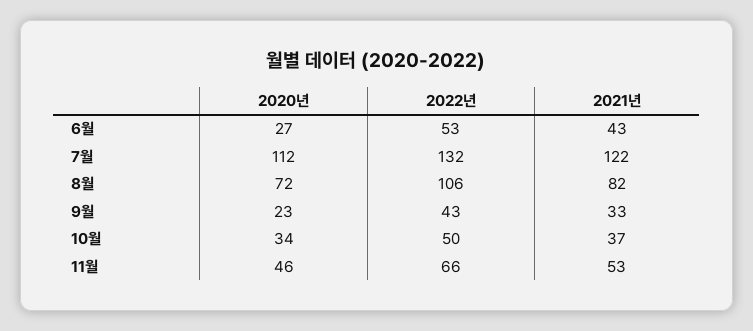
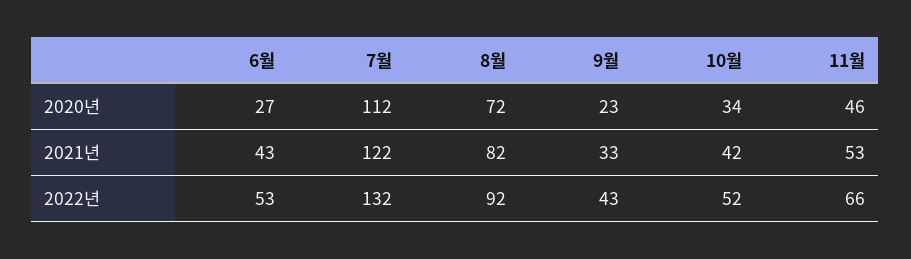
2022년, 8월: 106 -> 92
2022년, 10월: 50 -> 52
2021년, 10월: 37 -> 42

